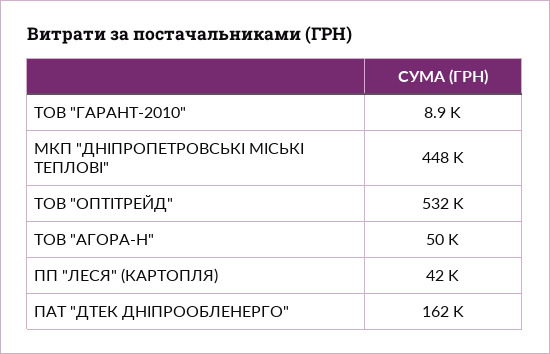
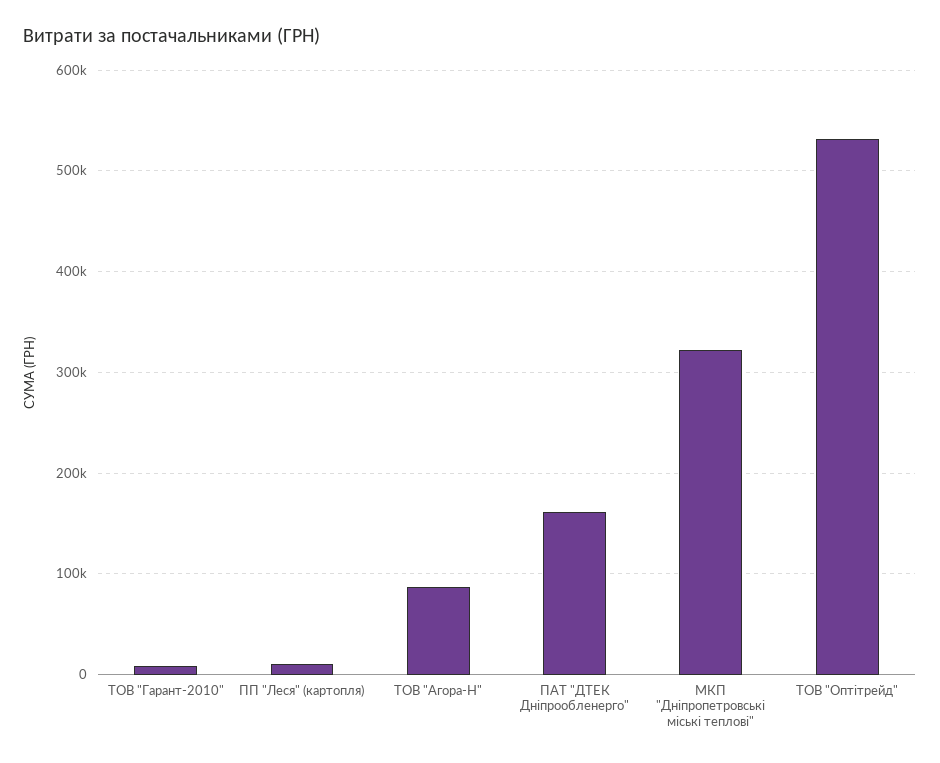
МКП "ДНІПРОПЕТРОВСЬКІ МІСЬКІ ТЕПЛОВІ": 448000 -> 320000
ТОВ "АГОРА-Н": 50000 -> 90000
ПП "ЛЕСЯ" (КАРТОПЛЯ): 42000 -> 10000

